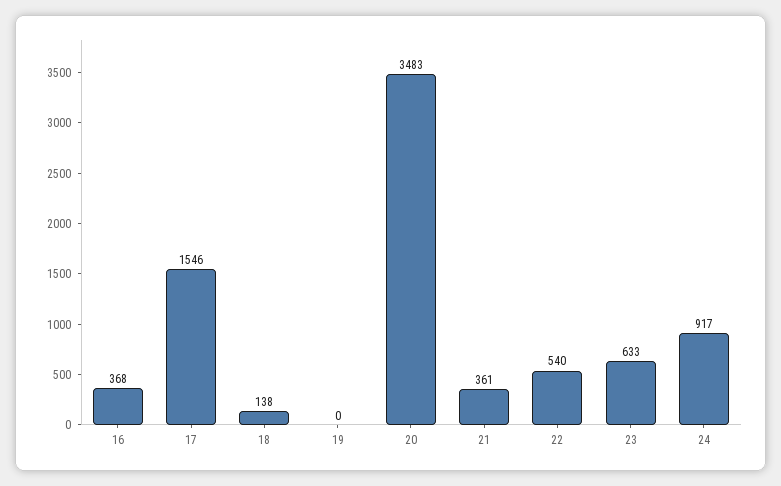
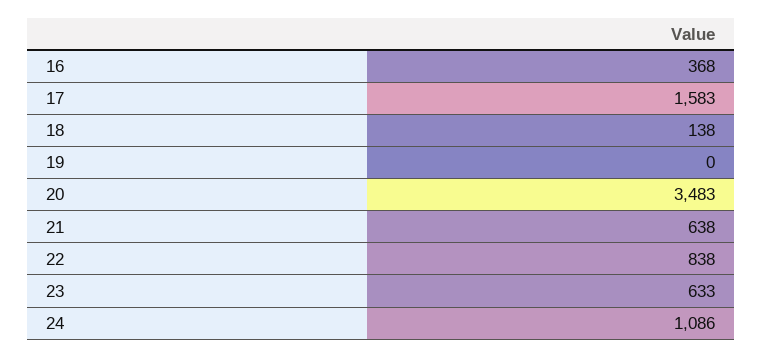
17: 1546 -> 1583
21: 361 -> 638
22: 540 -> 838
24: 917 -> 1086

